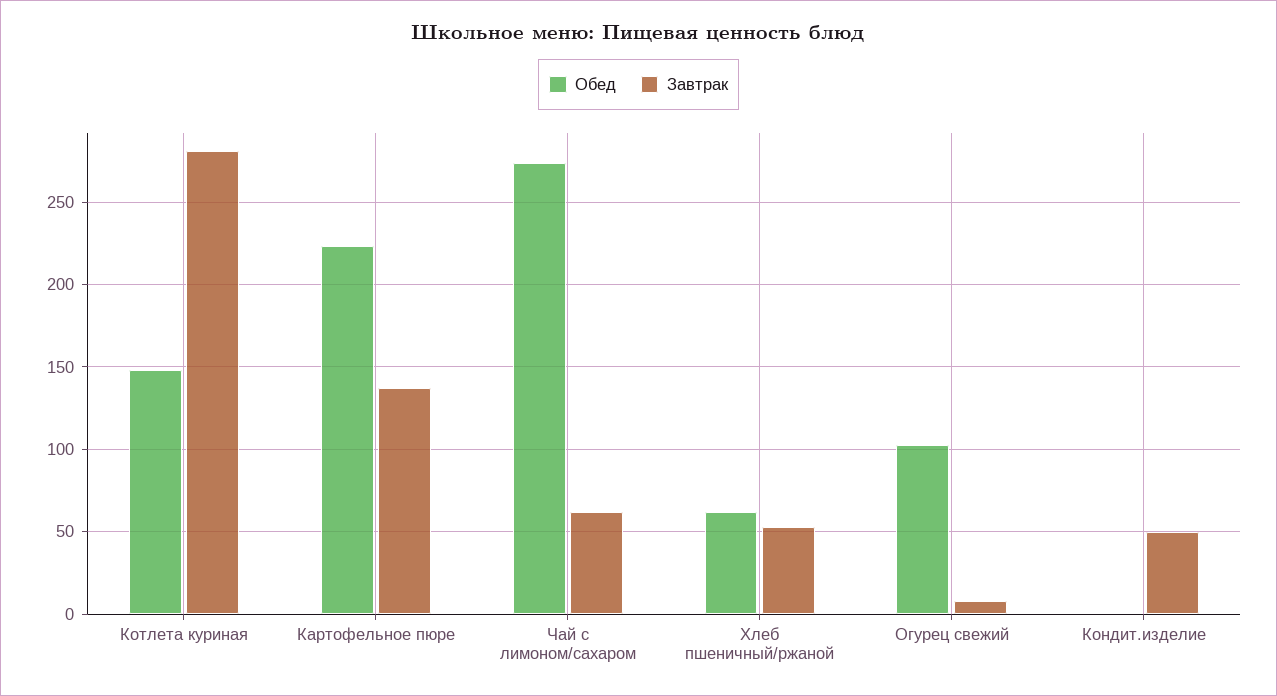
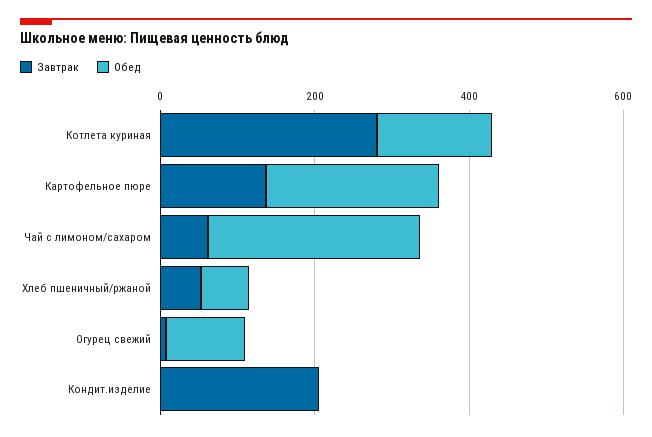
Завтрак, Кондит.изделие: 50 -> 200

